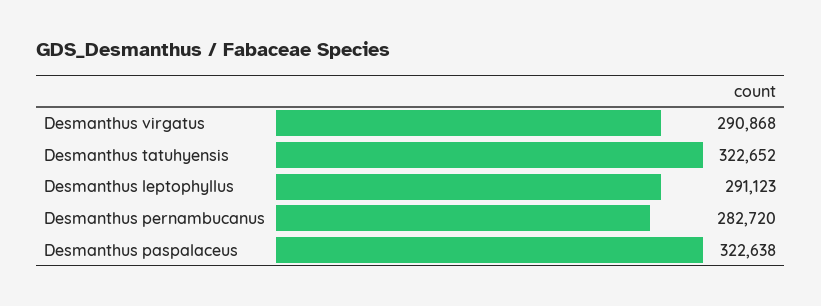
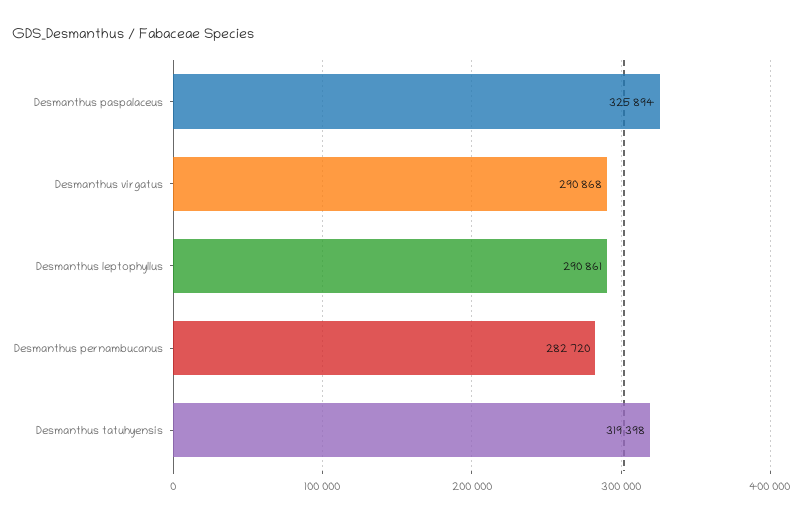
Desmanthus tatuhyensis: 322652 -> 319398
Desmanthus leptophyllus: 291123 -> 290861
Desmanthus paspalaceus: 322638 -> 325894

